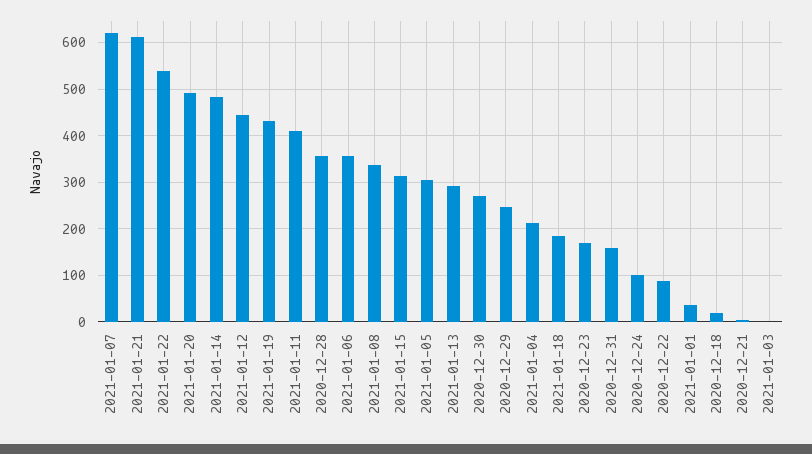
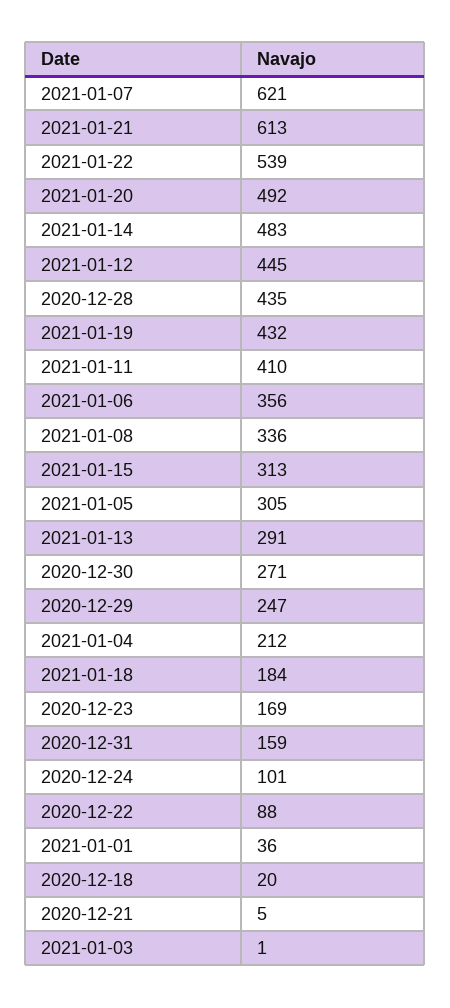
2020-12-28: 360 -> 435

